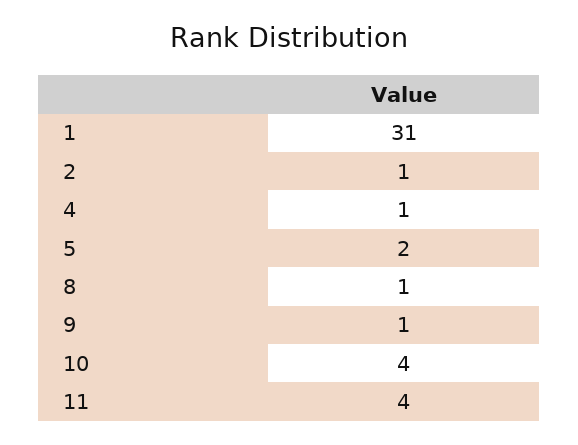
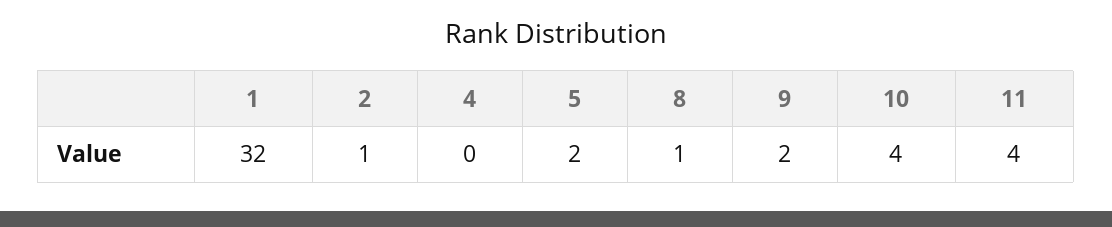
1: 31 -> 32
4: 1 -> 0
9: 1 -> 2

